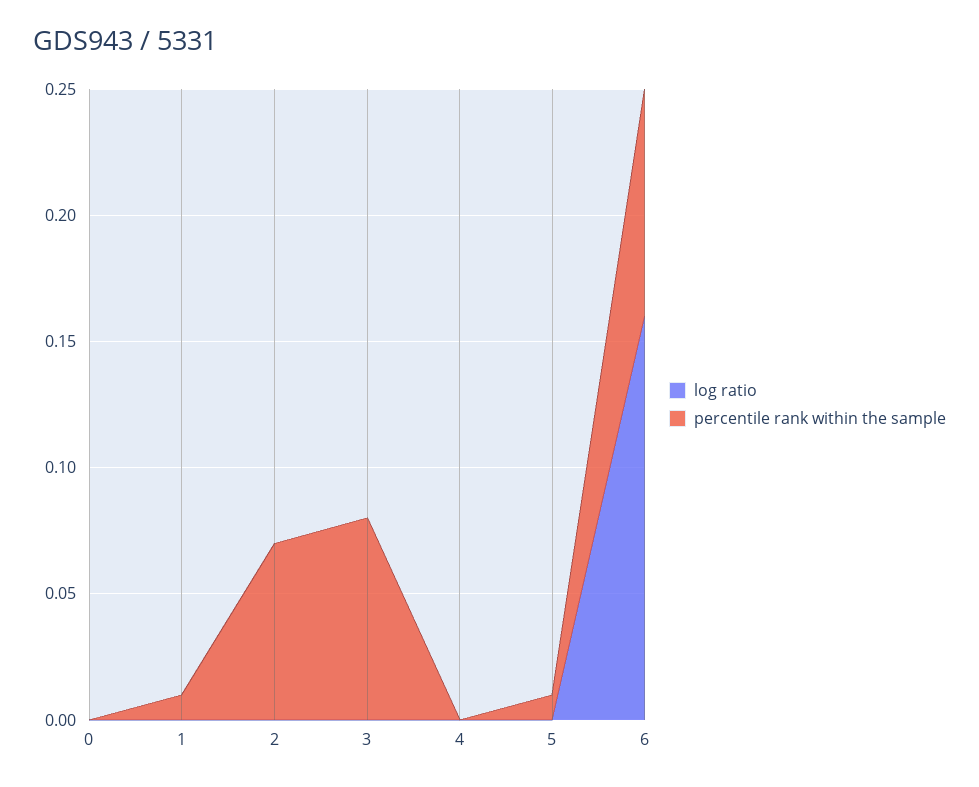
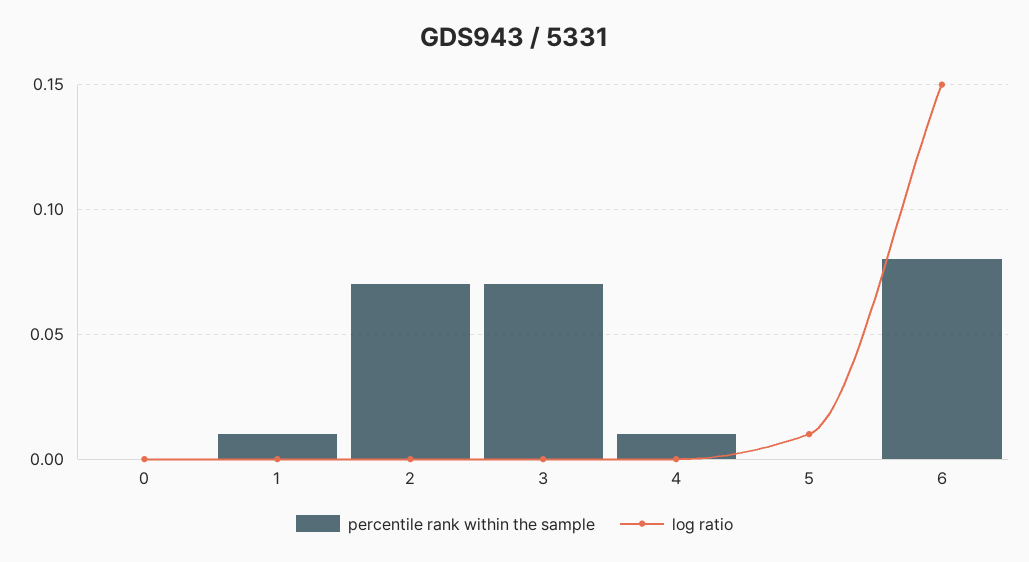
percentile rank within the sample, 3: 0.08 -> 0.07
percentile rank within the sample, 4: 0 -> 0.01
log ratio, 5: 0 -> 0.01
percentile rank within the sample, 5: 0.01 -> 0
log ratio, 6: 0.16 -> 0.15
percentile rank within the sample, 6: 0.09 -> 0.08

